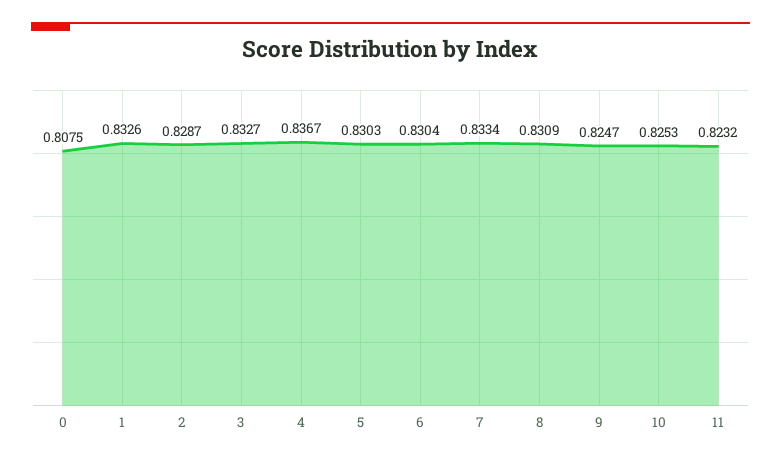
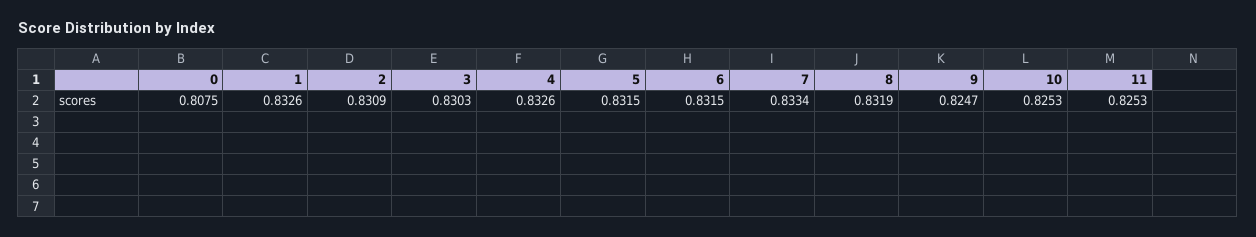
2: 0.8287 -> 0.8309
3: 0.8327 -> 0.8303
4: 0.8367 -> 0.8326
5: 0.8303 -> 0.8315
6: 0.8304 -> 0.8315
8: 0.8309 -> 0.8319
11: 0.8232 -> 0.8253

